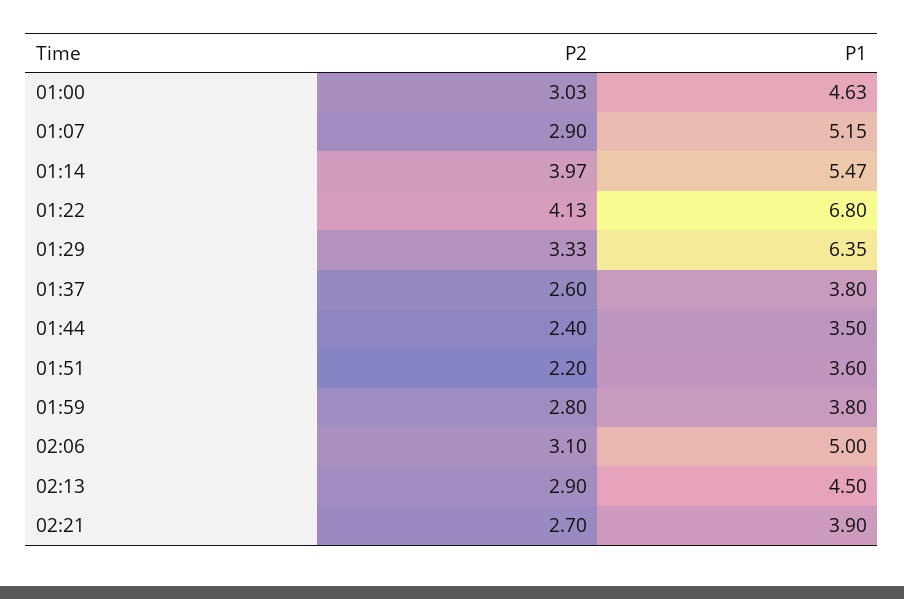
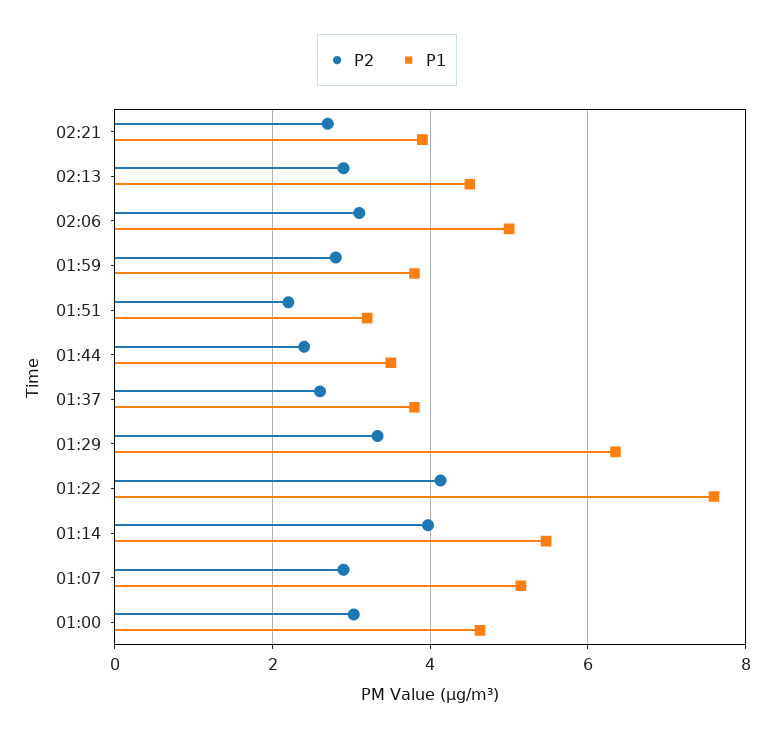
P1, 01:22: 6.8 -> 7.6
P1, 01:51: 3.6 -> 3.2

